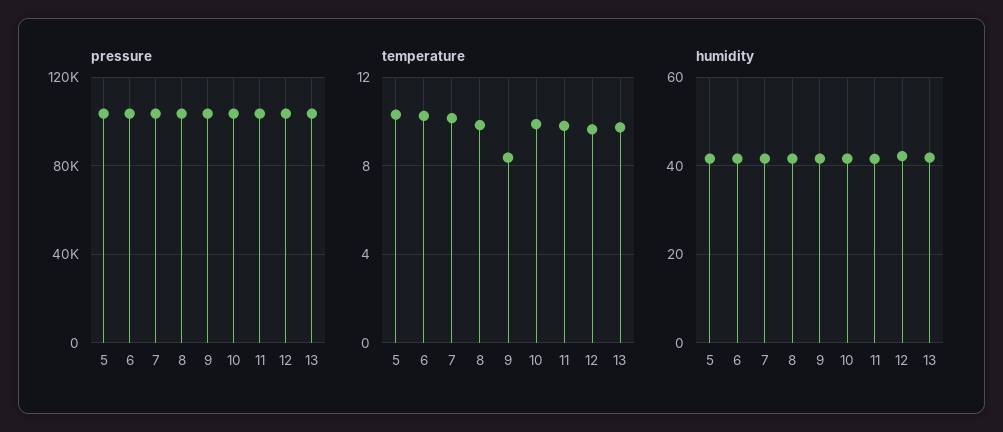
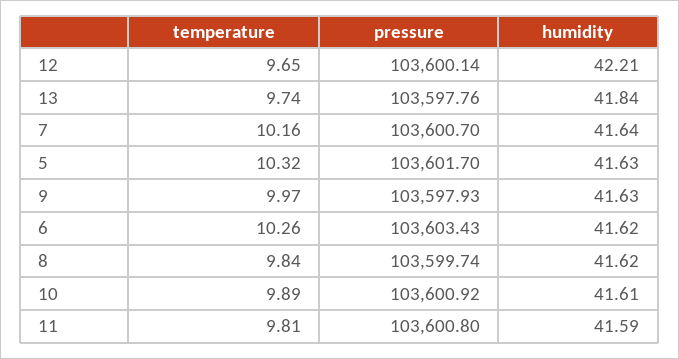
temperature, 9: 8.5 -> 9.97

